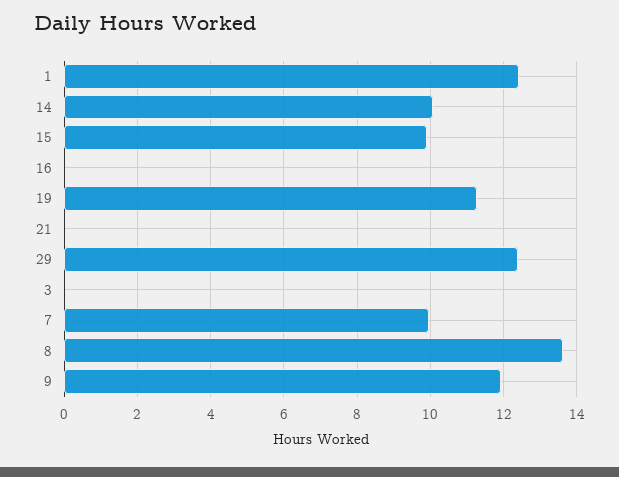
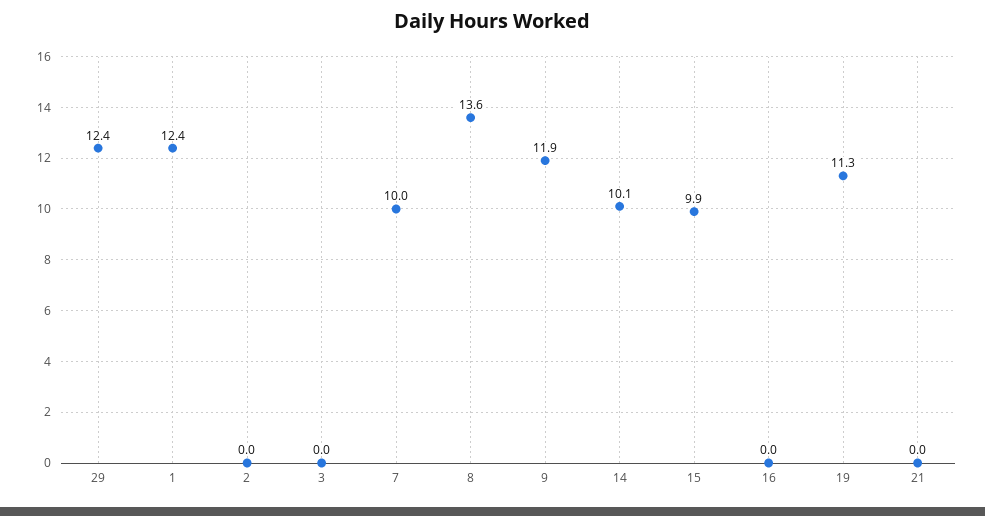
2: none -> 0

